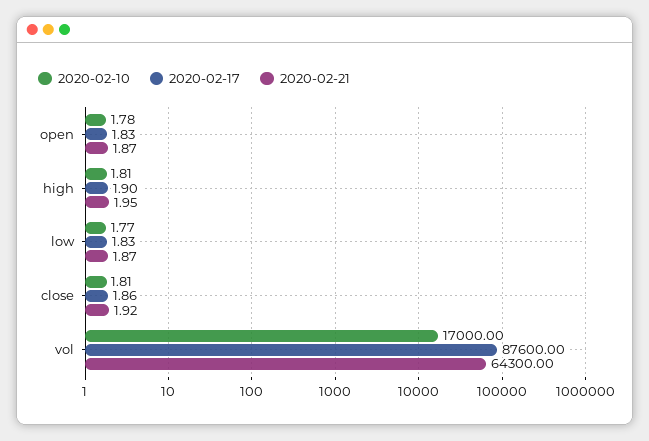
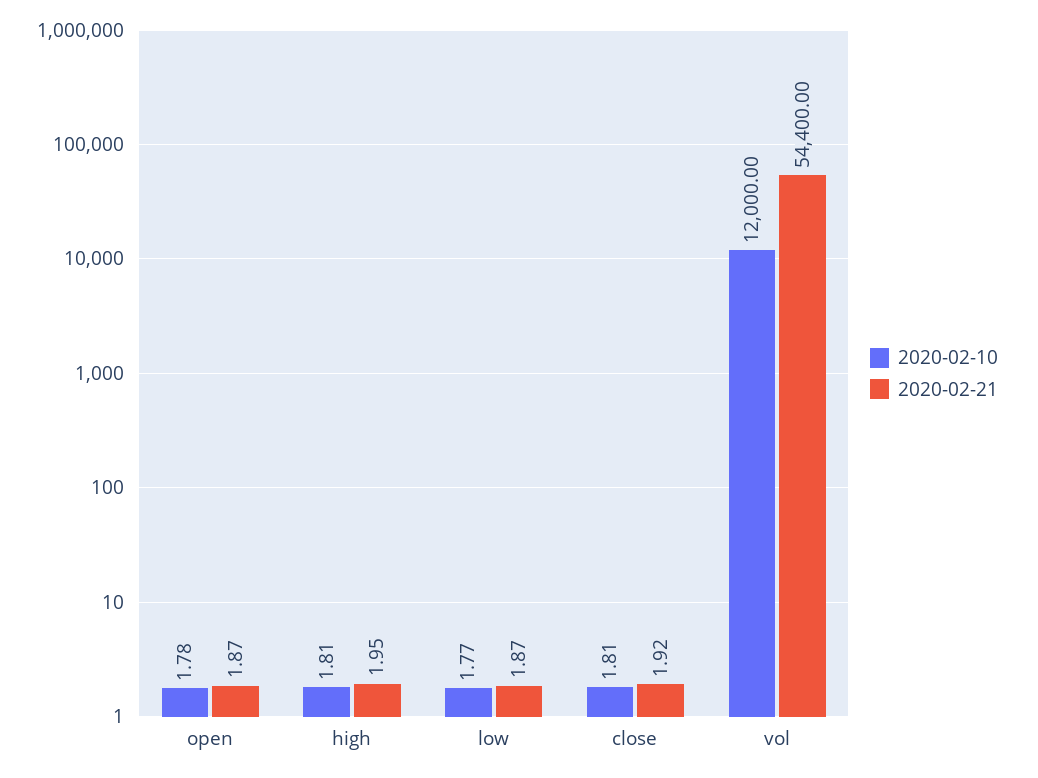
2020-02-17, open: 1.83 -> none
2020-02-17, high: 1.9 -> none
2020-02-17, low: 1.83 -> none
2020-02-17, close: 1.86 -> none
2020-02-10, vol: 17000 -> 12000
2020-02-17, vol: 87600 -> none
2020-02-21, vol: 64300 -> 54400

